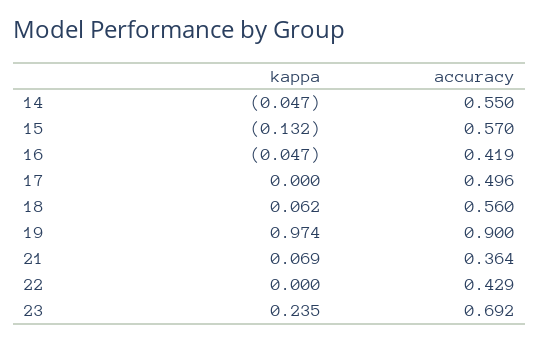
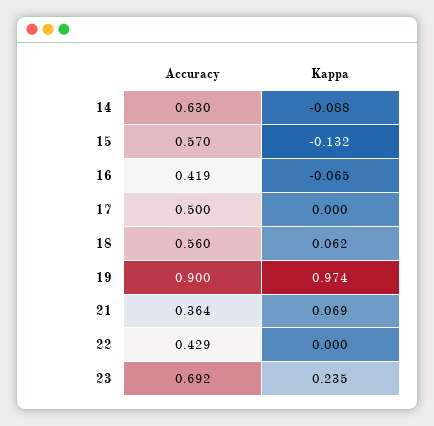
kappa, 14: -0.047 -> -0.088
accuracy, 14: 0.55 -> 0.63
kappa, 16: -0.047 -> -0.065
accuracy, 17: 0.496 -> 0.5

